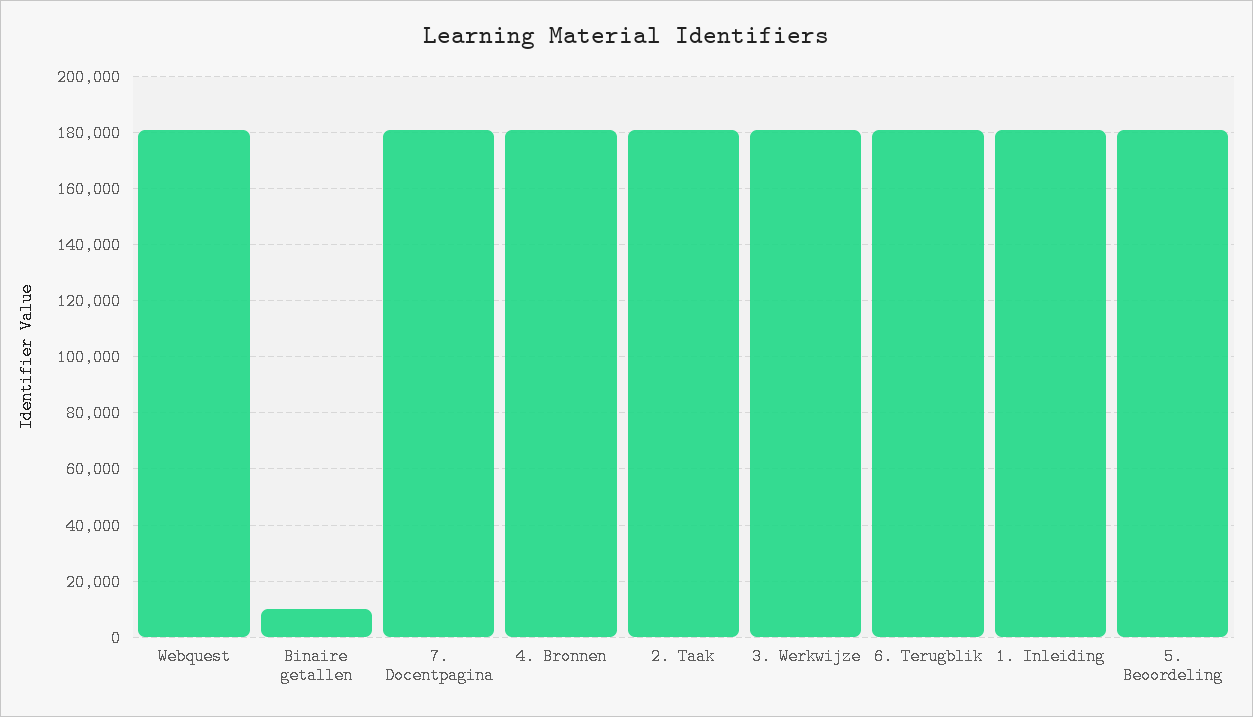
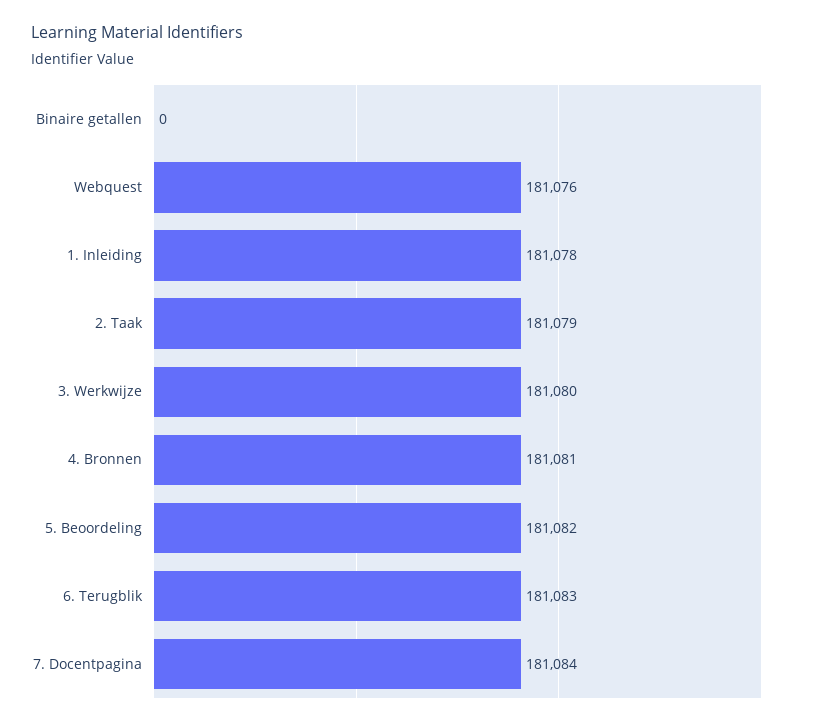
Binaire getallen: 10000 -> 0

